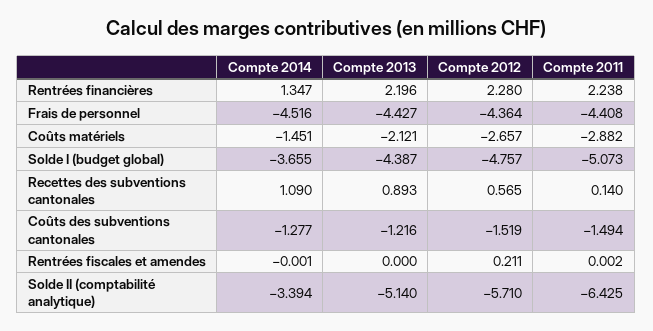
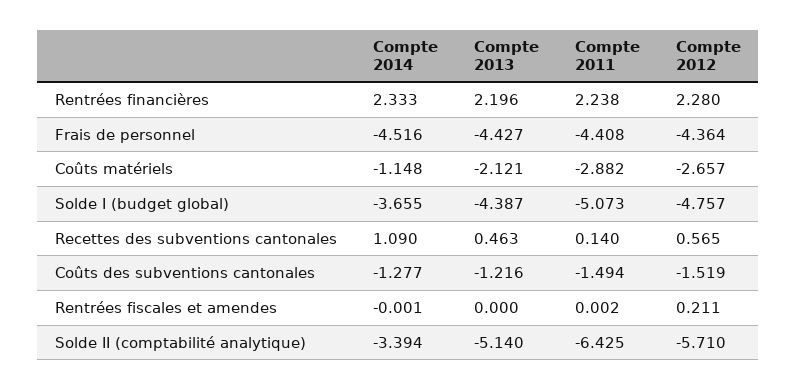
Compte 2014, Rentrées financières: 1.347 -> 2.333
Compte 2014, Coûts matériels: -1.451 -> -1.148
Compte 2013, Recettes des subventions cantonales: 0.893 -> 0.463

